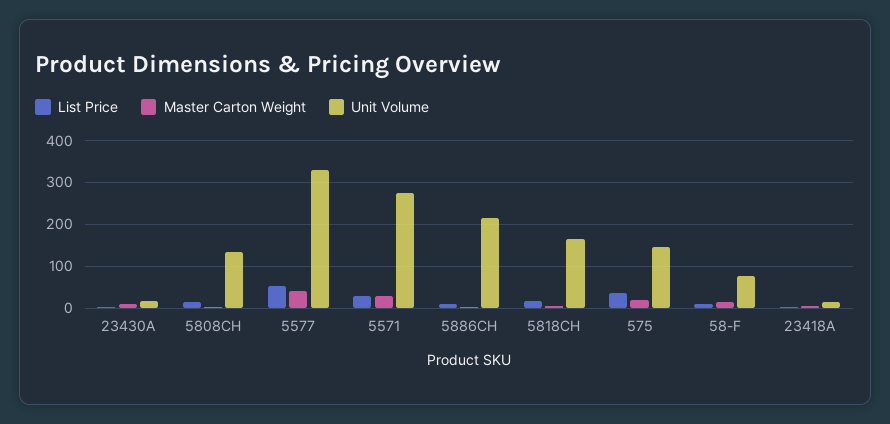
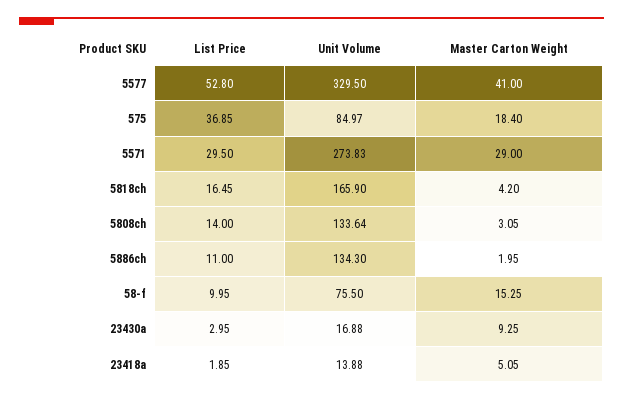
Unit Volume, 5886CH: 220 -> 134.3
Unit Volume, 575: 140 -> 84.97

